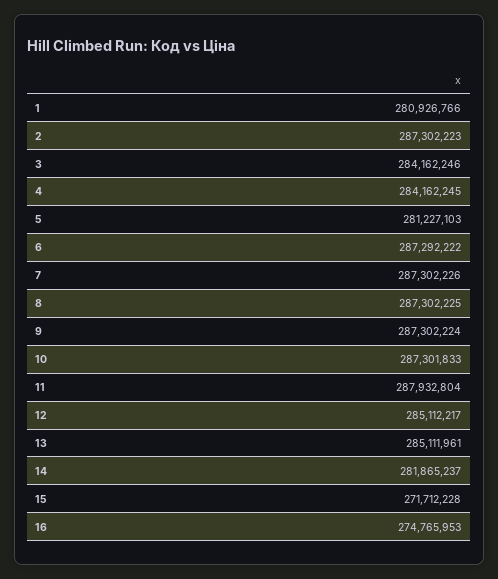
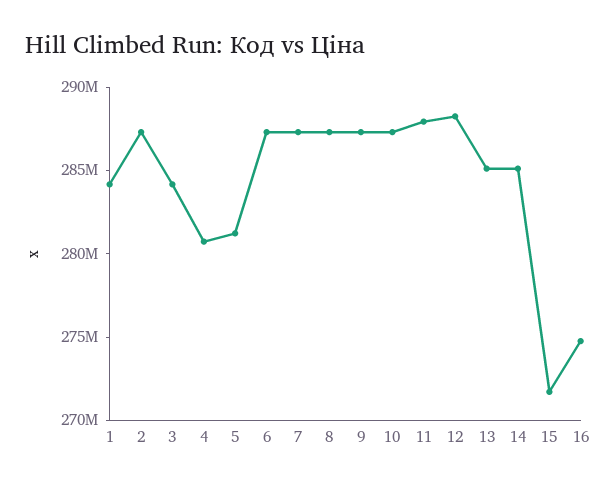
1: 280926766 -> 284000000
4: 284162245 -> 281000000
12: 285112217 -> 288000000
14: 281865237 -> 285000000

